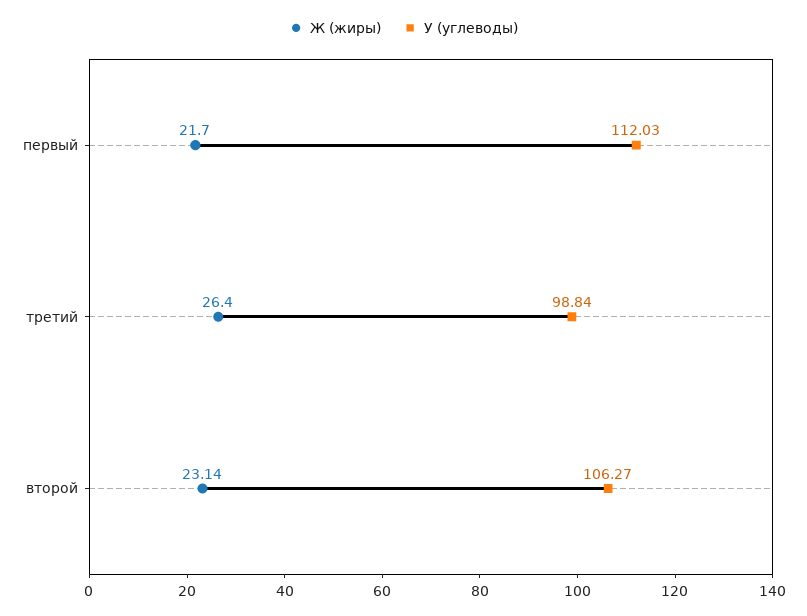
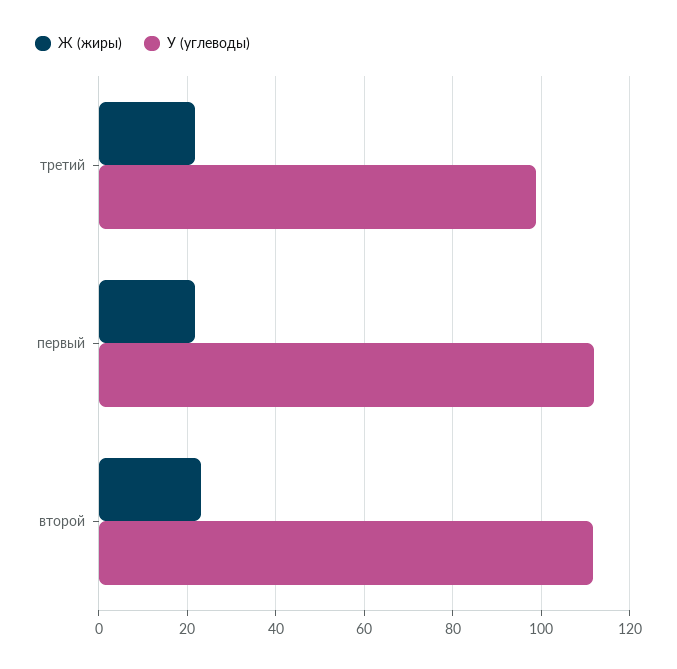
Ж (жиры), третий: 26.4 -> 22
У (углеводы), второй: 106.27 -> 112

